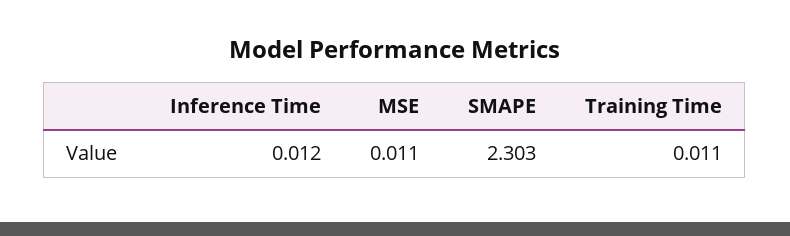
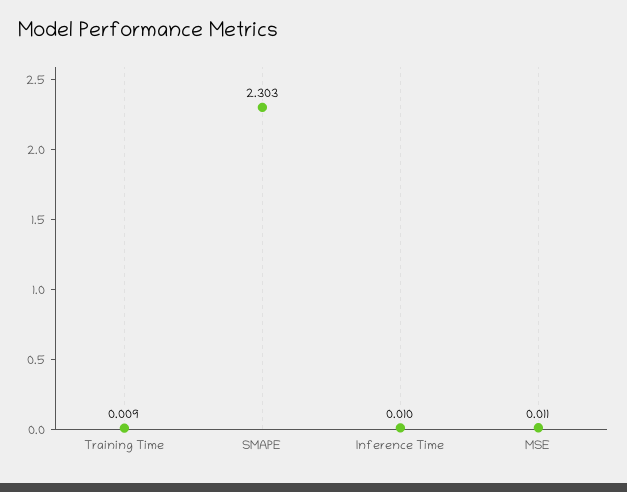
Inference Time: 0.012 -> 0.01
Training Time: 0.011 -> 0.009

